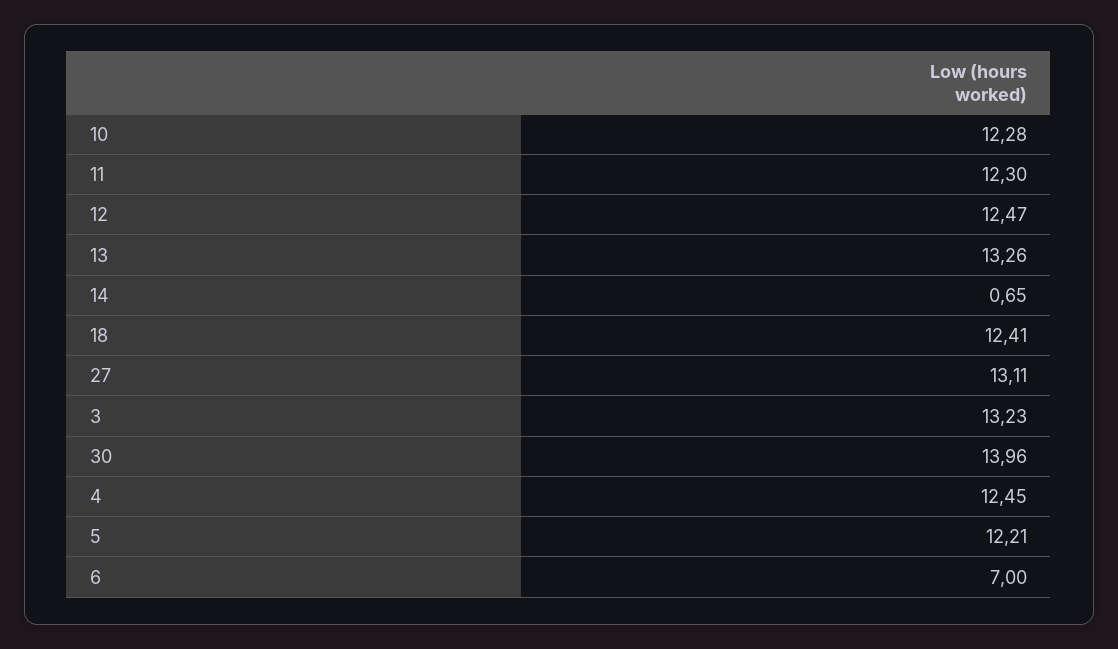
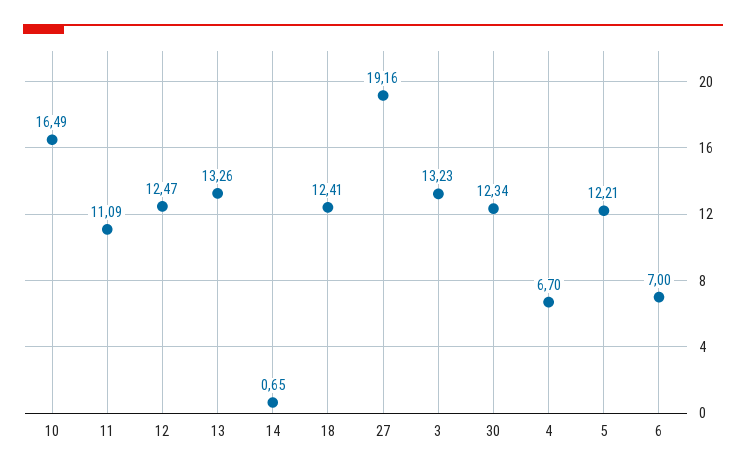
10: 12.28 -> 16.49
11: 12.3 -> 11.09
27: 13.11 -> 19.16
30: 13.96 -> 12.34
4: 12.45 -> 6.7

